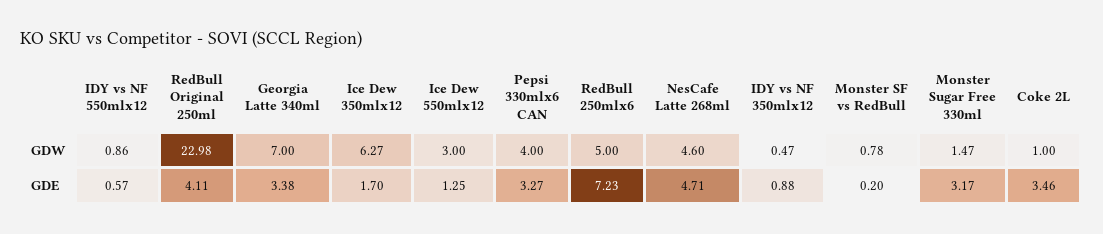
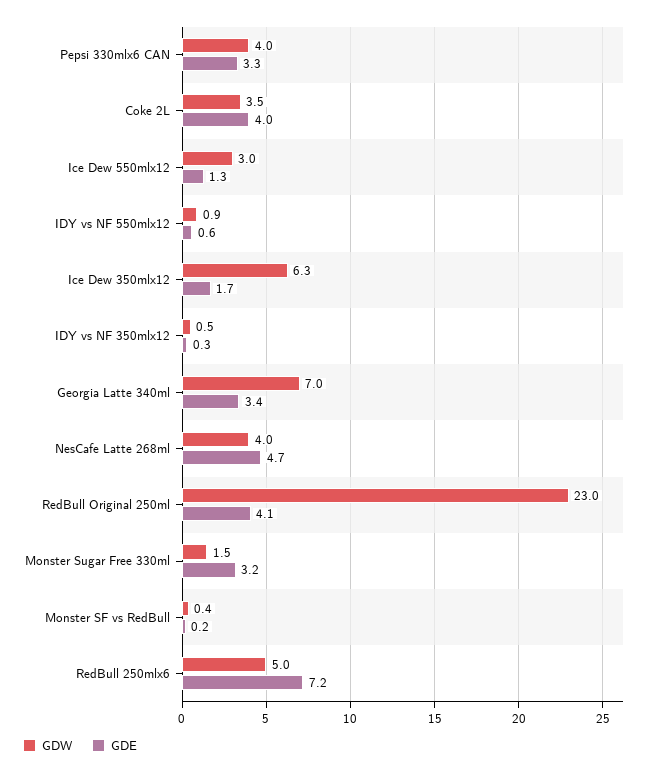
GDW, NesCafe Latte 268ml: 4.6 -> 4
GDW, Monster SF vs RedBull: 0.78 -> 0.4
GDW, Coke 2L: 1 -> 3.5
GDE, IDY vs NF 350mlx12: 0.88 -> 0.3
GDE, Coke 2L: 3.46 -> 4

